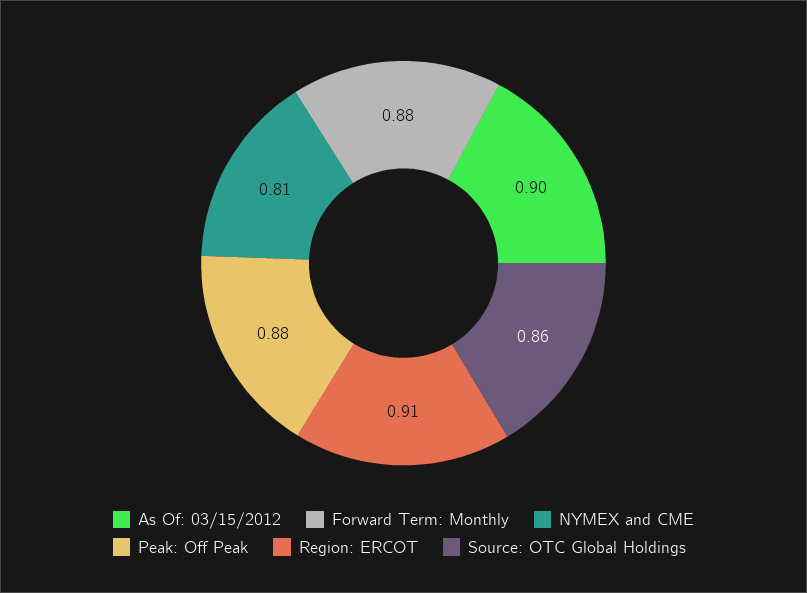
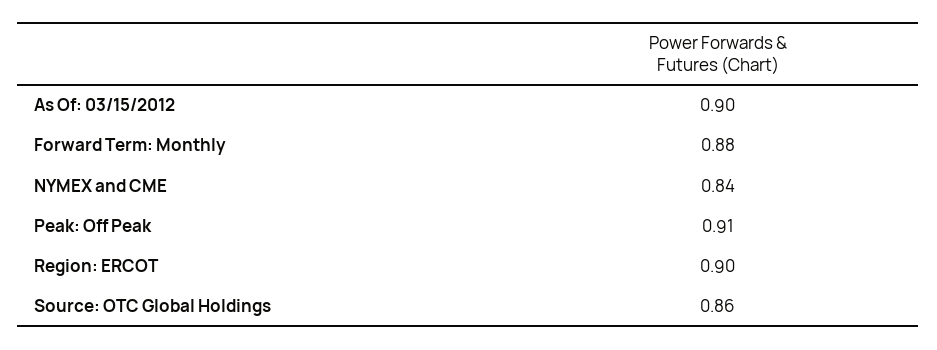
NYMEX and CME: 0.81 -> 0.84
Peak: Off Peak: 0.88 -> 0.91
Region: ERCOT: 0.91 -> 0.9

